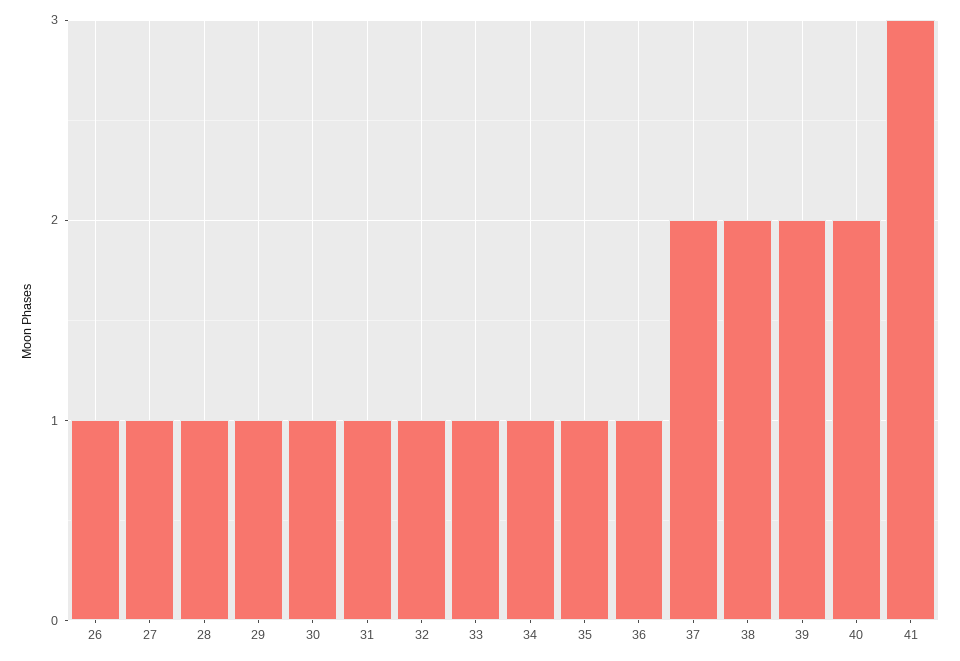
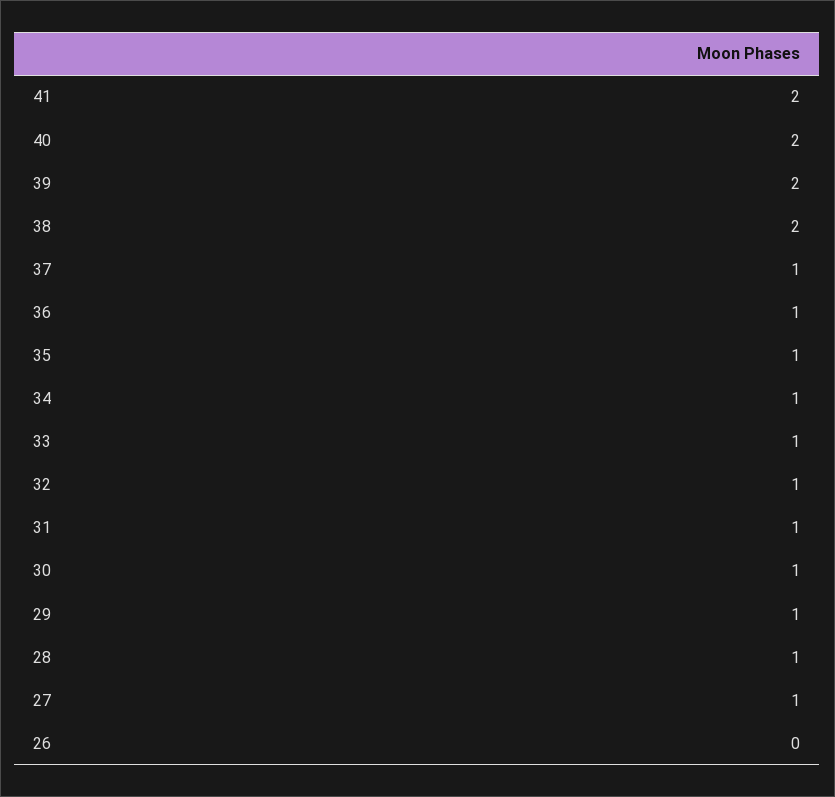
26: 1 -> 0
37: 2 -> 1
41: 3 -> 2

